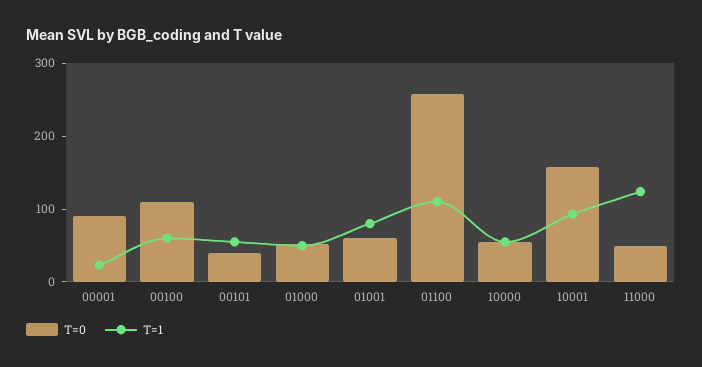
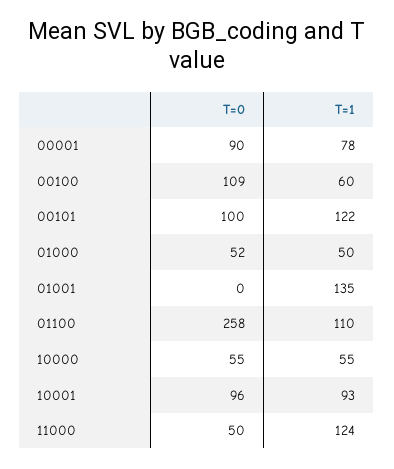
T=1, 00001: 20 -> 78
T=0, 00101: 40 -> 100
T=1, 00101: 60 -> 122
T=0, 01001: 60 -> 0
T=1, 01001: 80 -> 135
T=0, 10001: 160 -> 96

